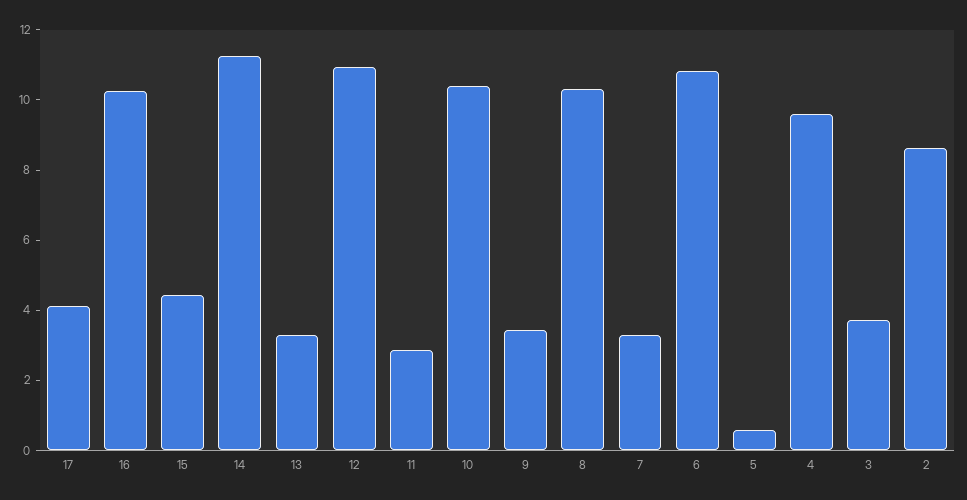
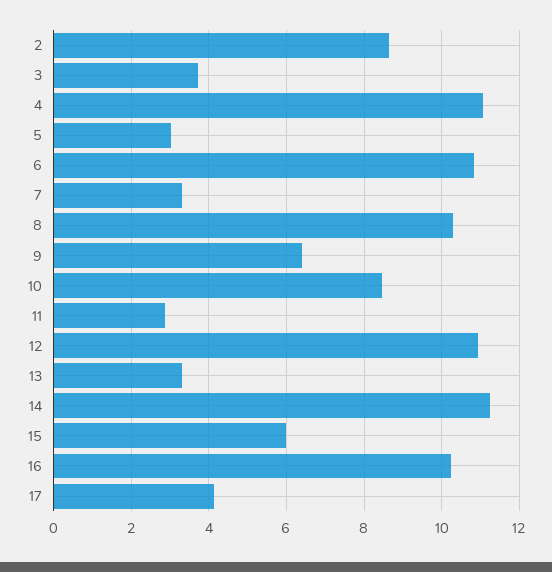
15: 4.5 -> 6
10: 10.5 -> 8.4
9: 3.5 -> 6.4
5: 0.5 -> 3
4: 9.5 -> 11

